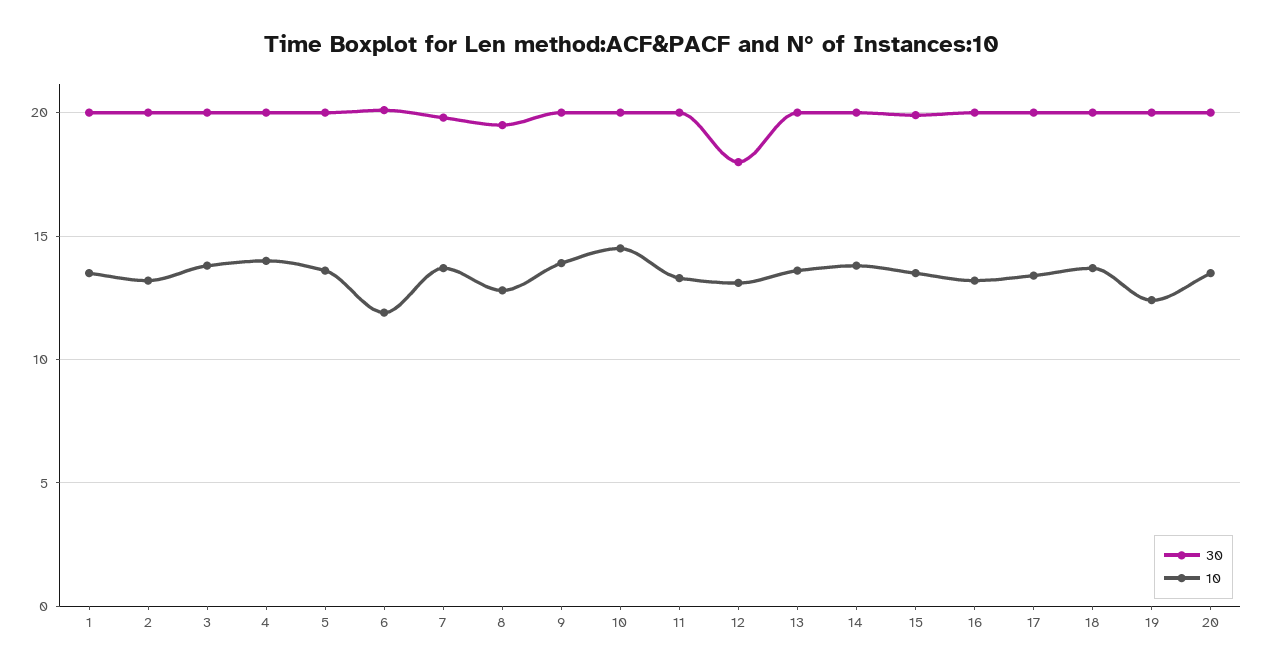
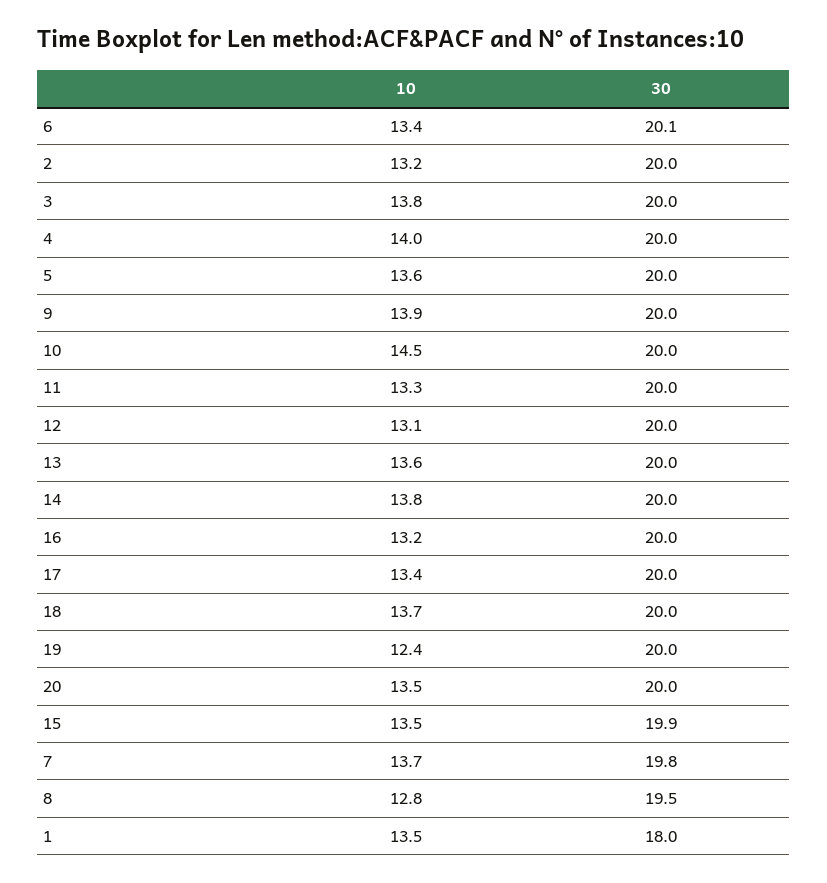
30, 1: 20 -> 18
10, 6: 12 -> 13.4
30, 12: 18 -> 20

